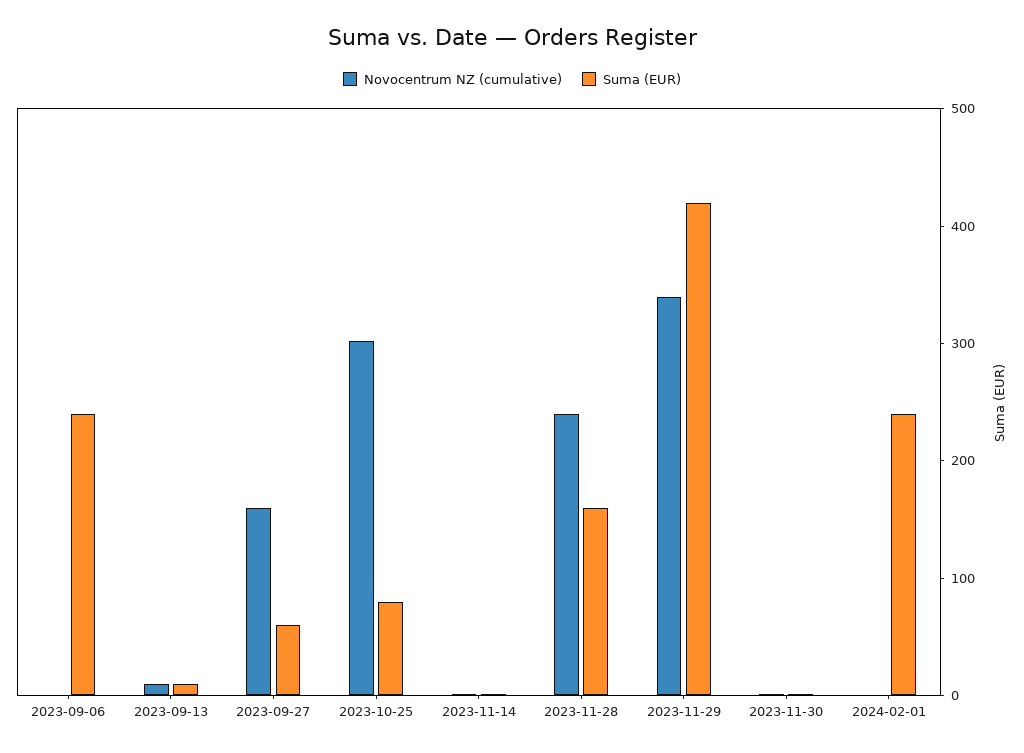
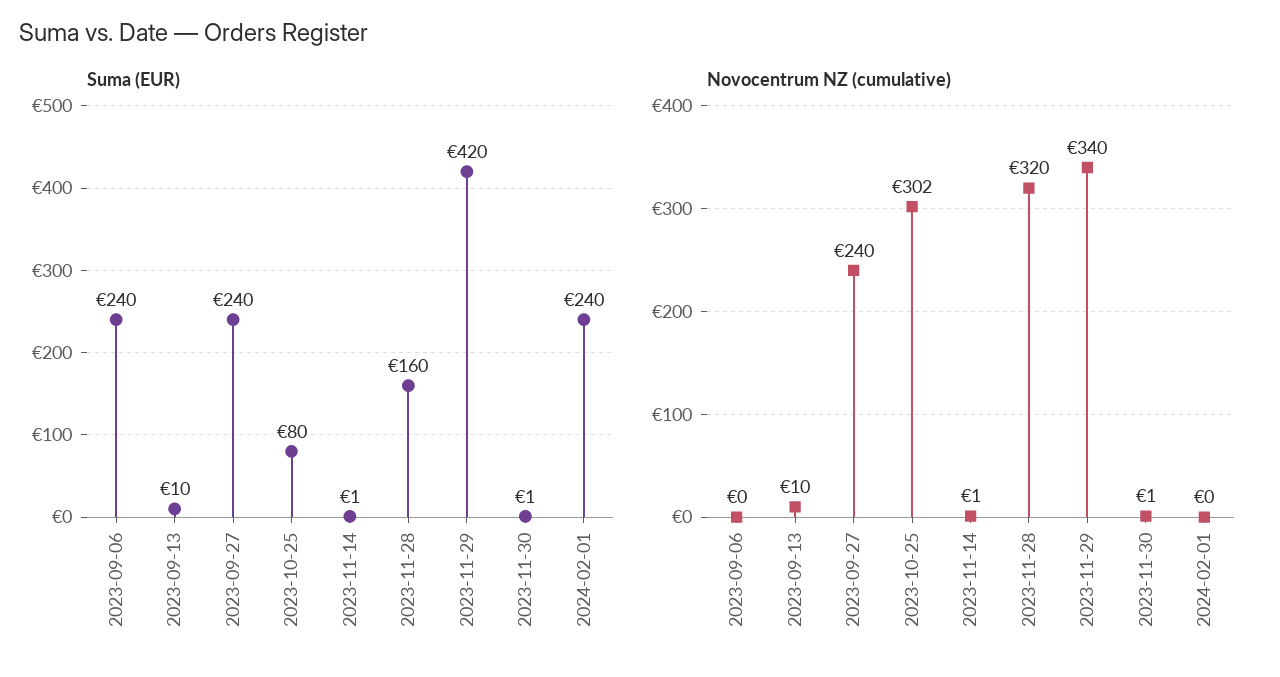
Novocentrum NZ (cumulative), 2023-09-27: 160 -> 240
Suma (EUR), 2023-09-27: 60 -> 240
Novocentrum NZ (cumulative), 2023-11-28: 240 -> 320

